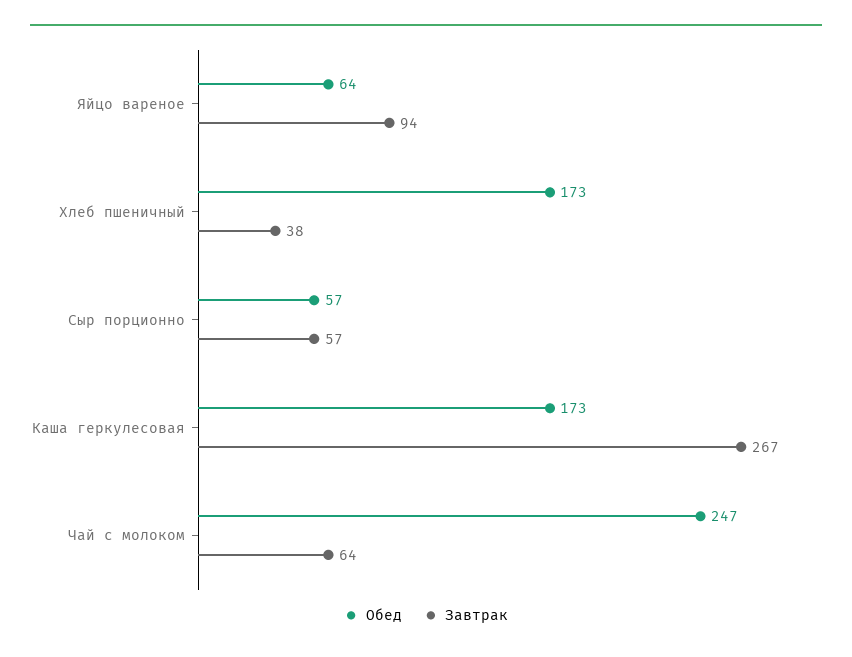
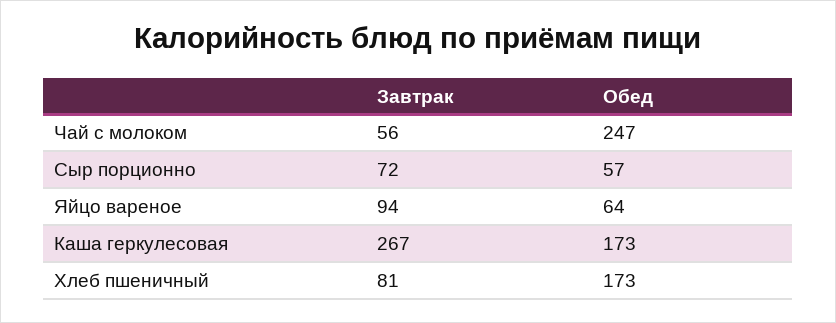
Завтрак, Хлеб пшеничный: 38 -> 81
Завтрак, Сыр порционно: 57 -> 72
Завтрак, Чай с молоком: 64 -> 56

